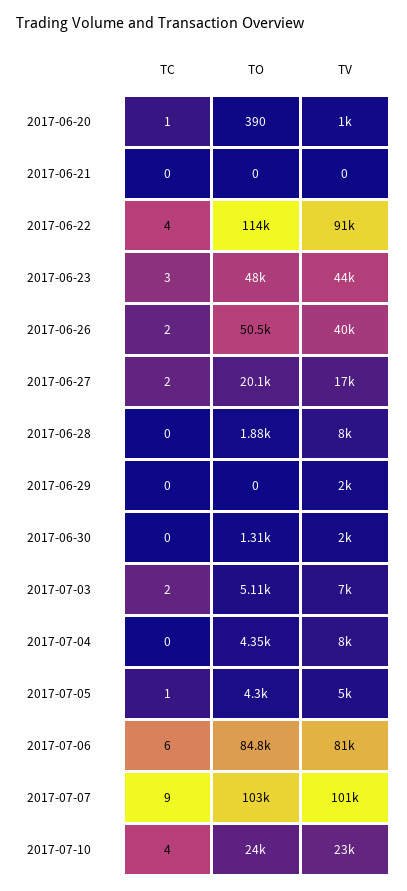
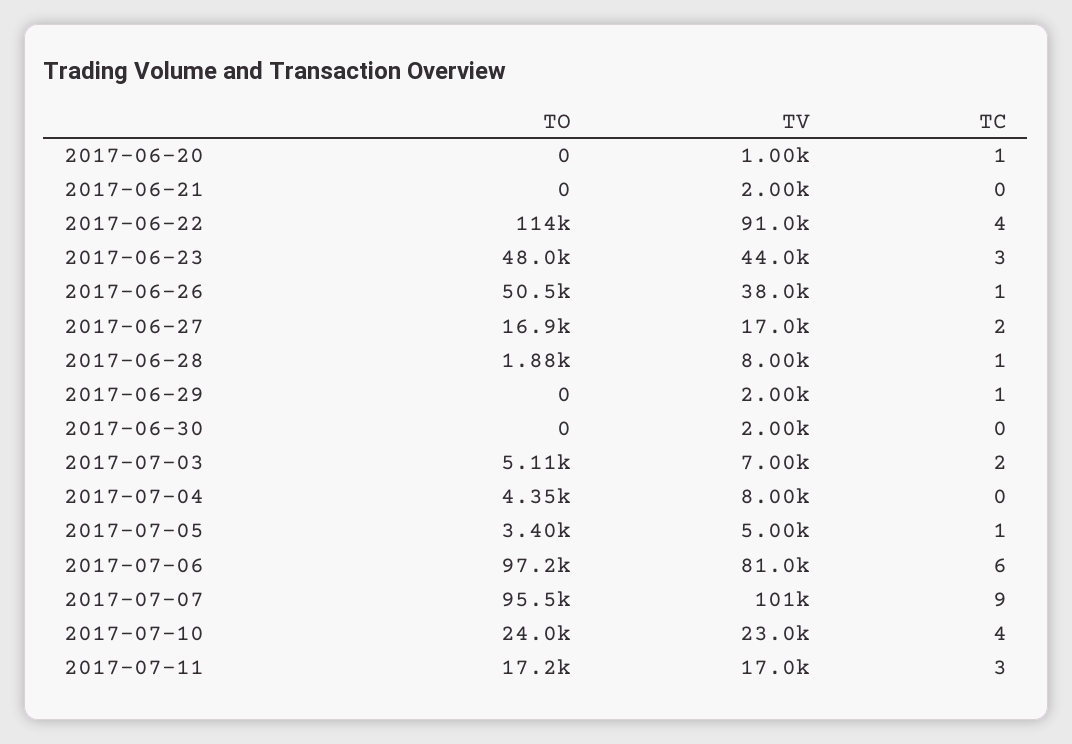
TO, 2017-06-20: 390 -> 0
TV, 2017-06-21: 0 -> 2000
TC, 2017-06-26: 2 -> 1
TV, 2017-06-26: 40000 -> 38000
TO, 2017-06-27: 20100 -> 16900
TC, 2017-06-28: 0 -> 1
TC, 2017-06-29: 0 -> 1
TO, 2017-06-30: 1310 -> 0
TO, 2017-07-05: 4300 -> 3400
TO, 2017-07-06: 84800 -> 97200
TO, 2017-07-07: 103000 -> 95500
TO, 2017-07-11: none -> 17200
TV, 2017-07-11: none -> 17000
TC, 2017-07-11: none -> 3

